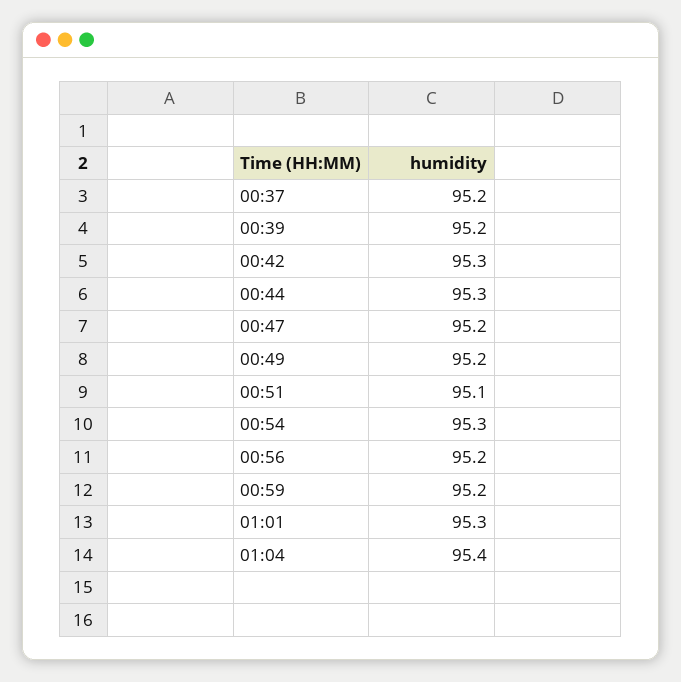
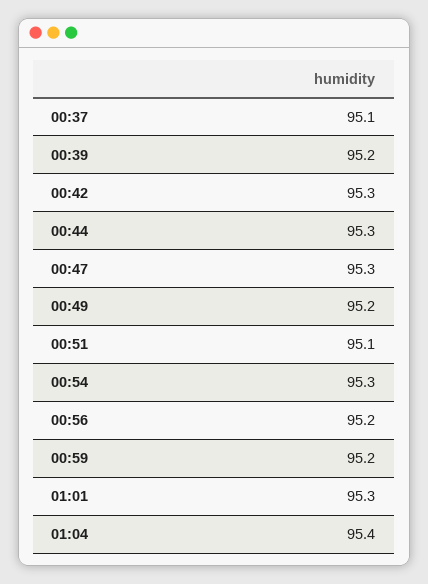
00:37: 95.2 -> 95.1
00:47: 95.2 -> 95.3

